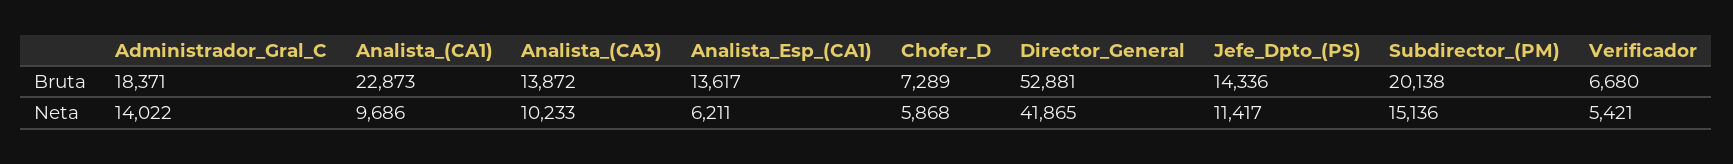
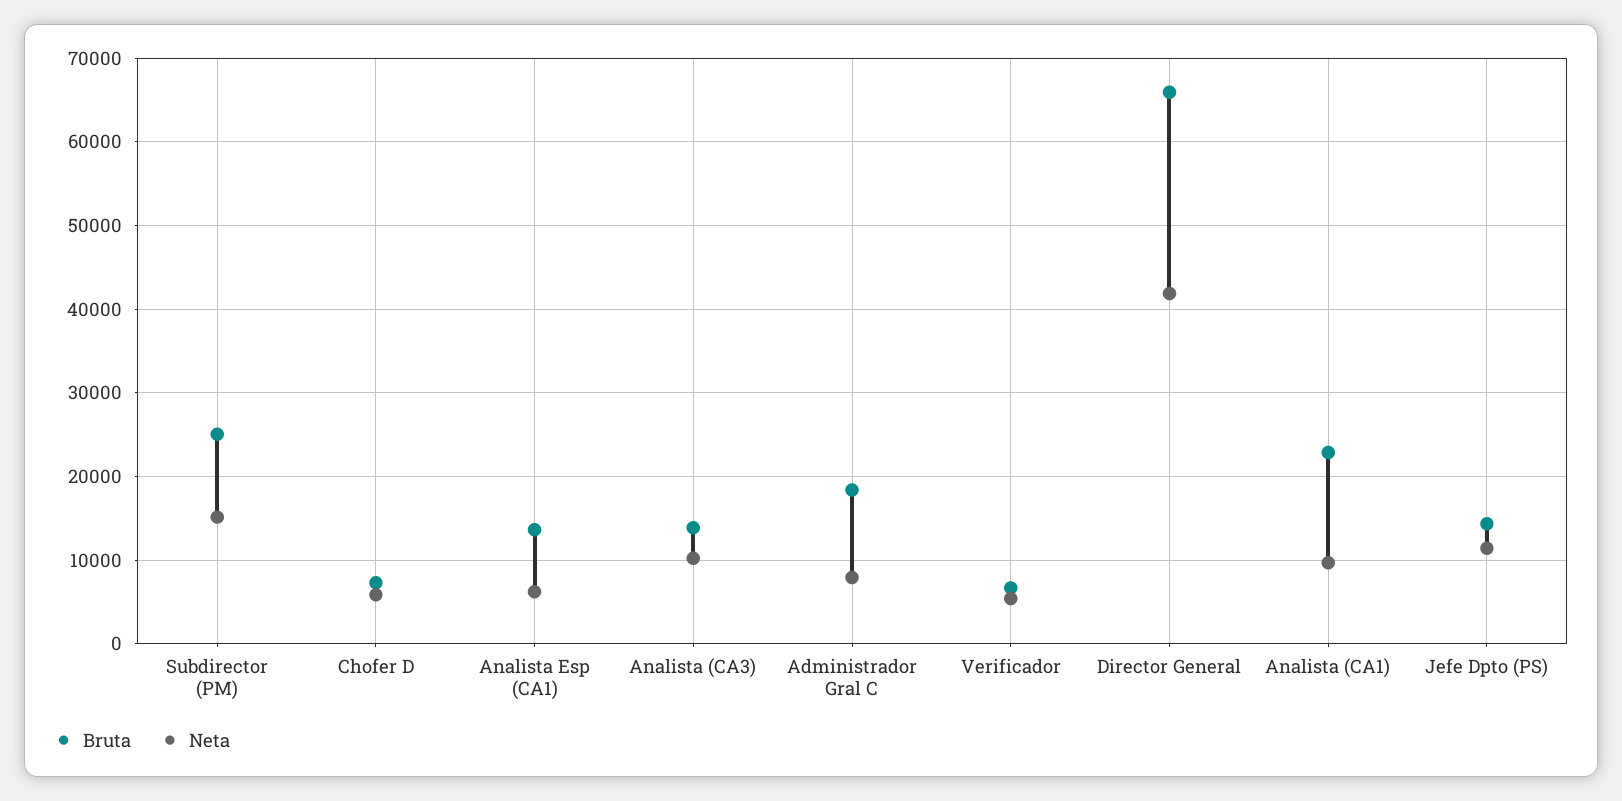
Bruta, Director_General: 52881 -> 66000
Bruta, Subdirector_(PM): 20138 -> 25000
Neta, Administrador_Gral_C: 14022 -> 8000

